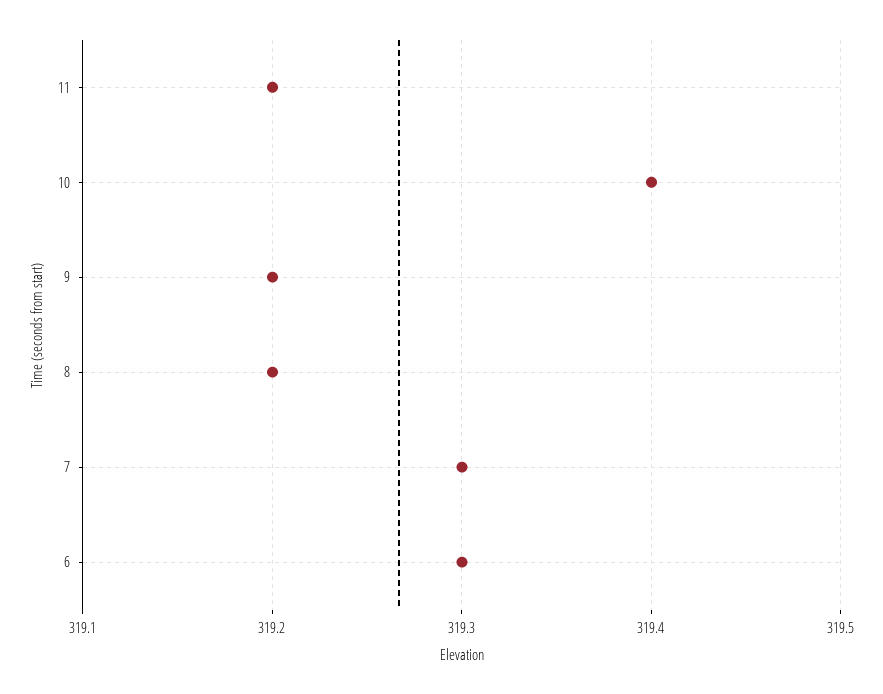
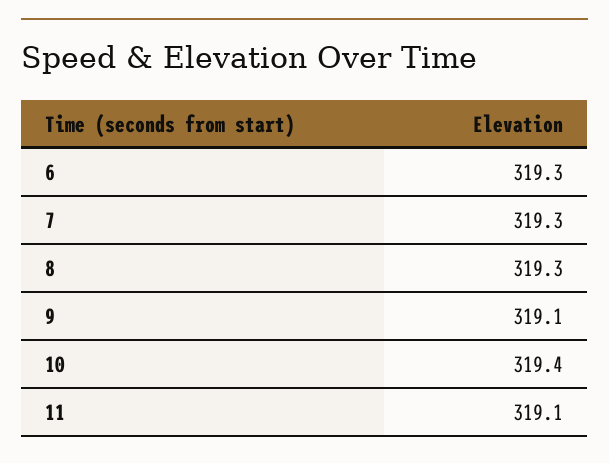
11: 319.2 -> 319.1
9: 319.2 -> 319.1
8: 319.2 -> 319.3

